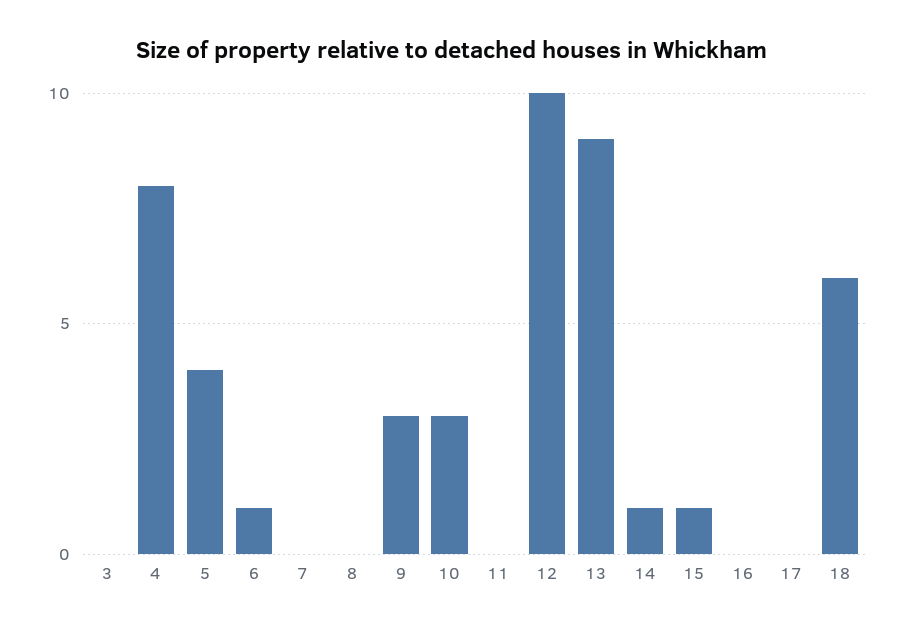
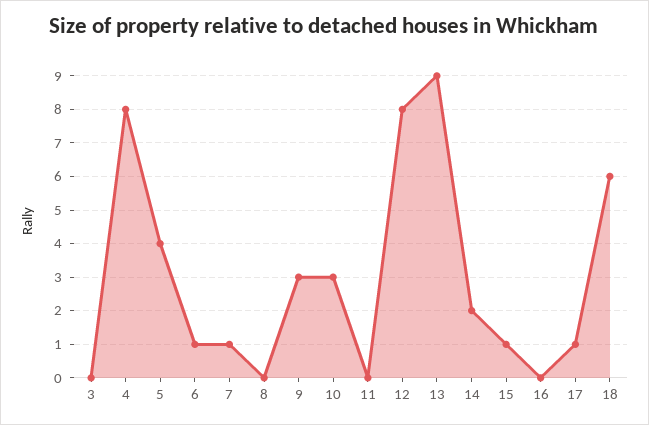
7: 0 -> 1
12: 10 -> 8
14: 1 -> 2
17: 0 -> 1

